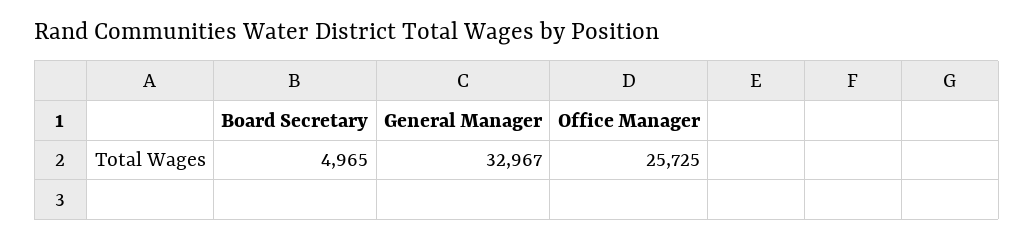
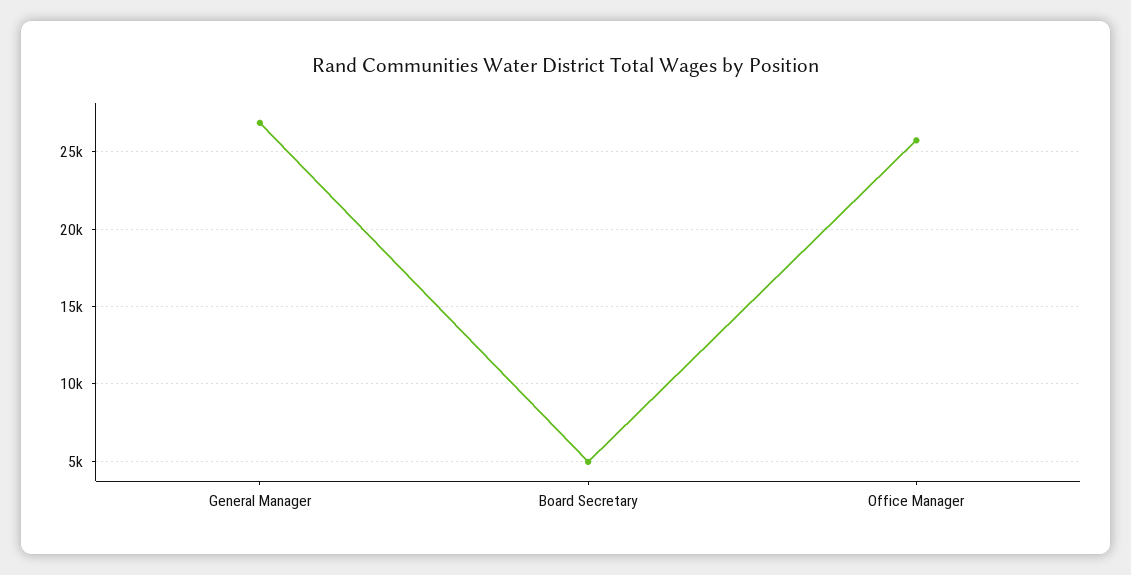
General Manager: 32967 -> 27000

